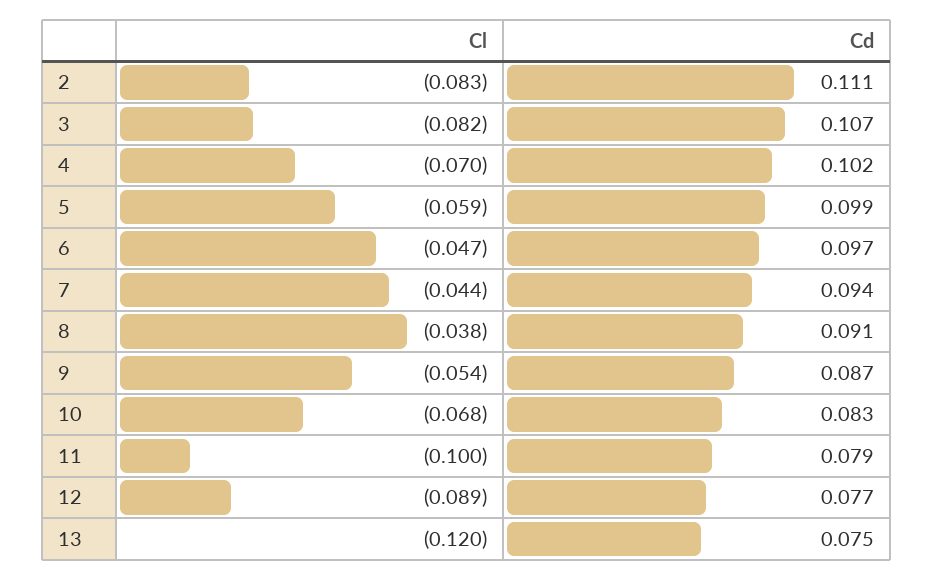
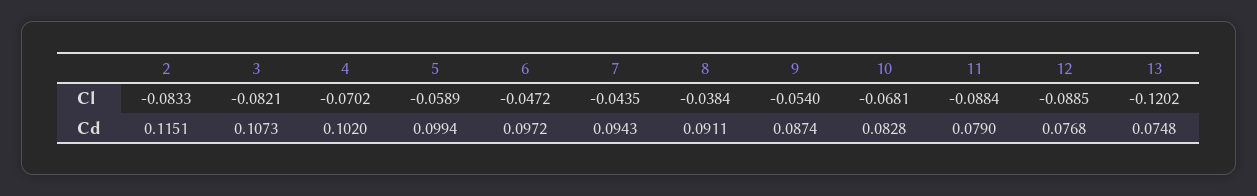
Cd, 2: 0.111 -> 0.1151
Cl, 11: -0.1 -> -0.0884

